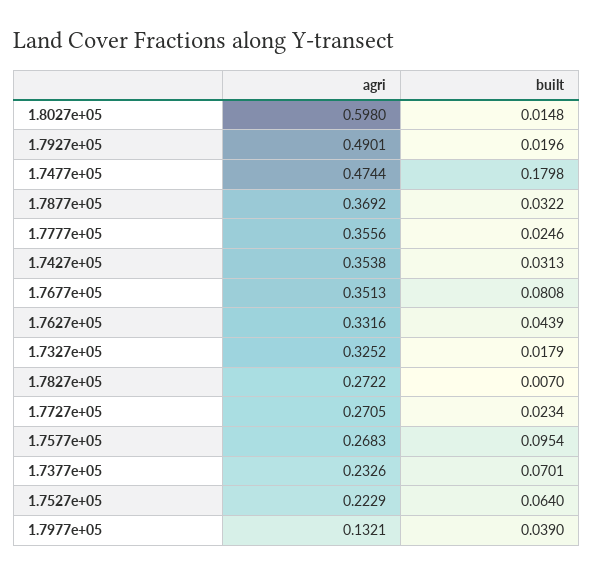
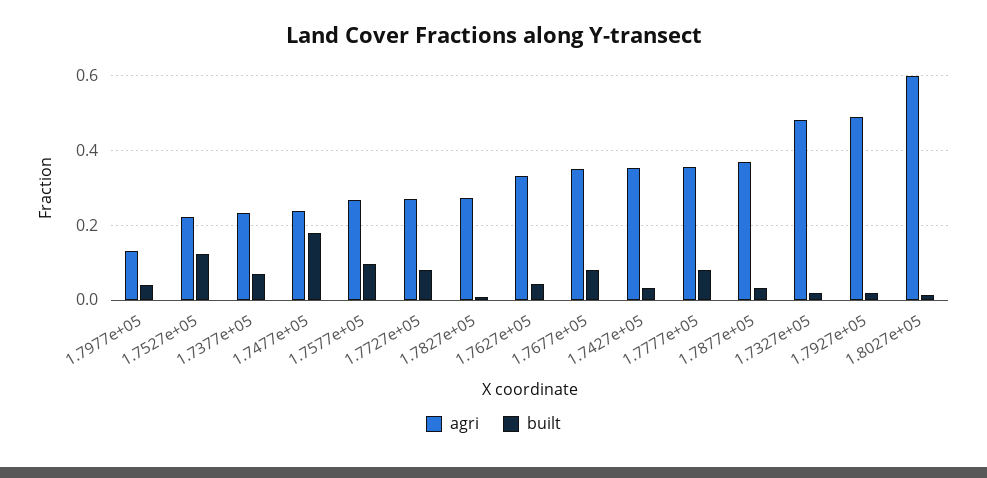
agri, 1.7477e+05: 0.4744 -> 0.24
built, 1.7777e+05: 0.0246 -> 0.08
agri, 1.7327e+05: 0.3252 -> 0.48
built, 1.7727e+05: 0.0234 -> 0.08
built, 1.7527e+05: 0.064 -> 0.12

